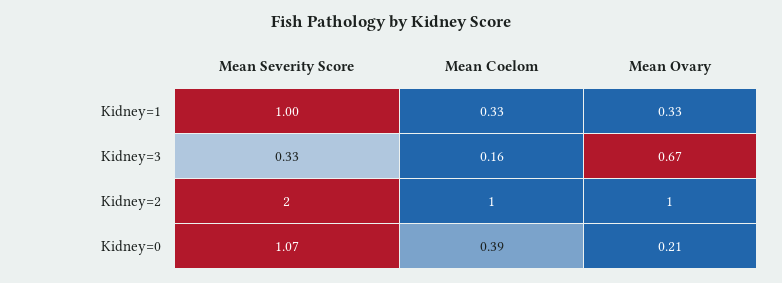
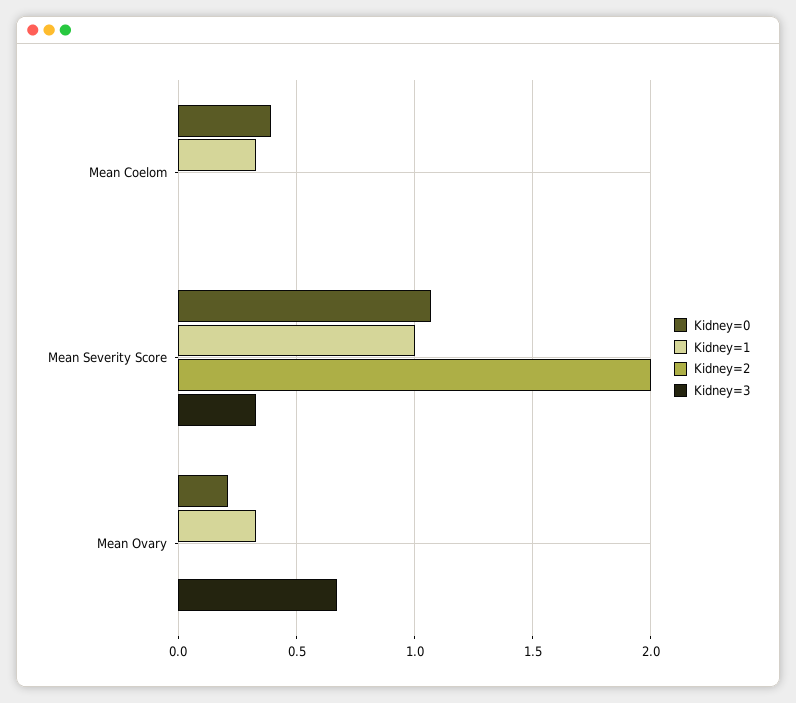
Kidney=3, Mean Coelom: 0.16 -> 0
Kidney=2, Mean Coelom: 1 -> 0
Kidney=2, Mean Ovary: 1 -> 0

